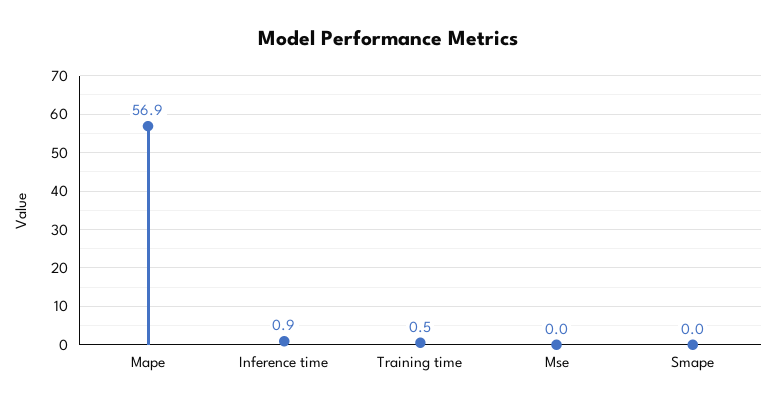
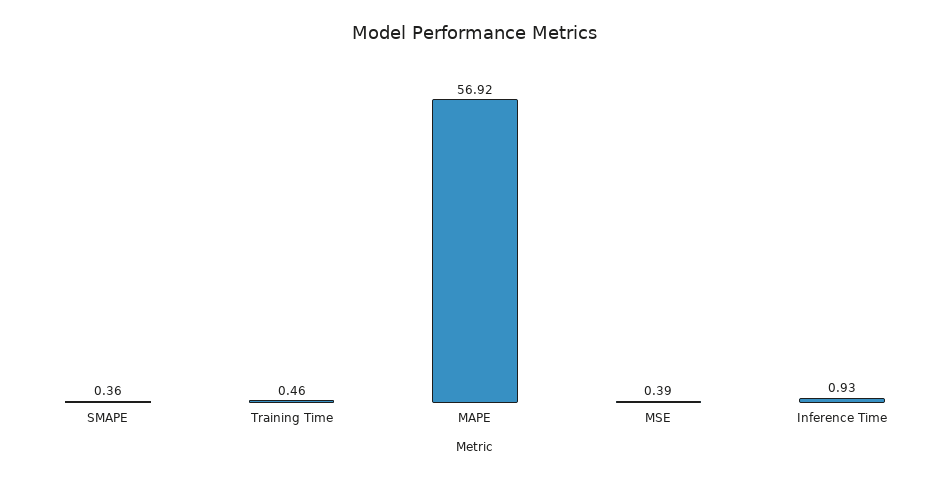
Mse: 0 -> 0.39
Smape: 0 -> 0.36

